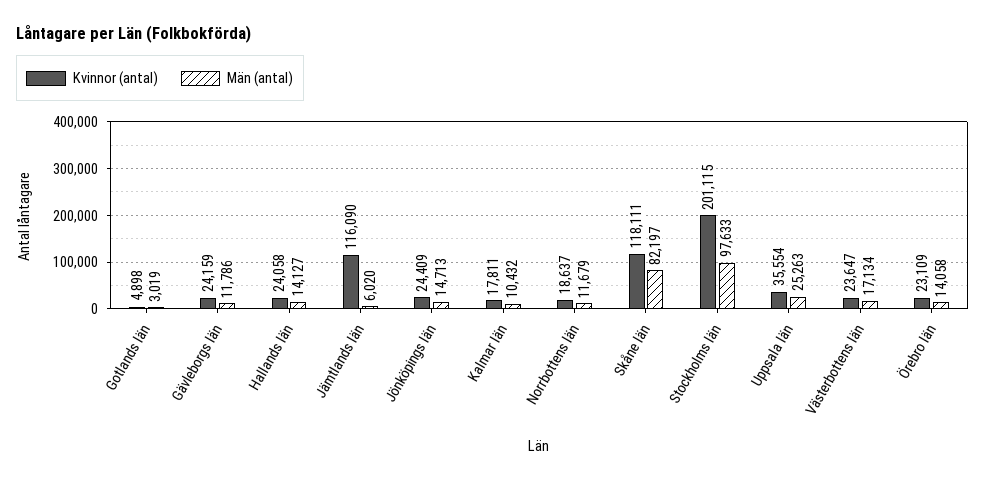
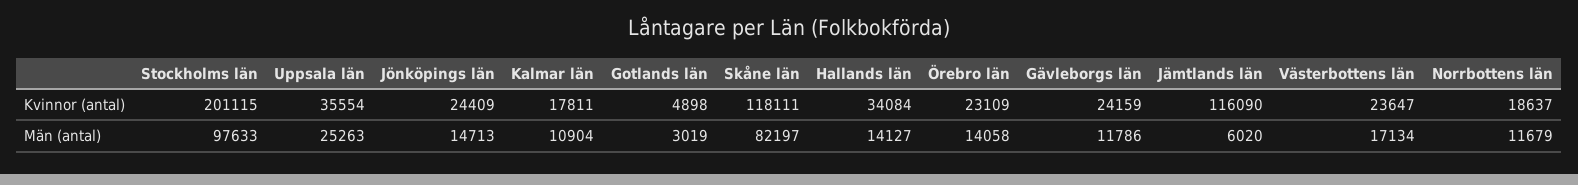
Kvinnor (antal), Hallands län: 24058 -> 34084
Män (antal), Kalmar län: 10432 -> 10904

